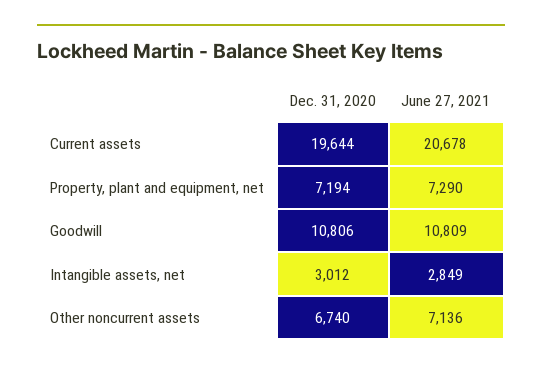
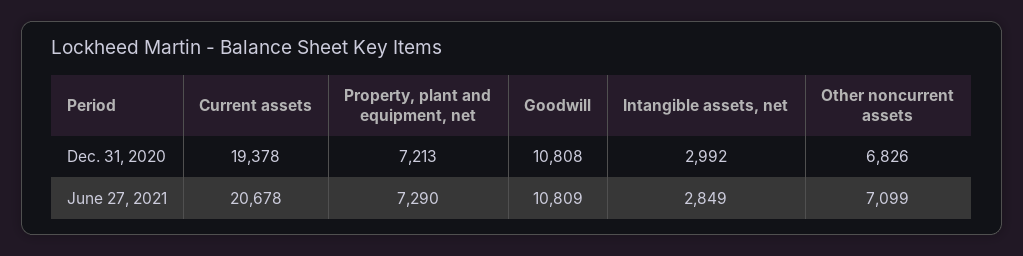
Dec. 31, 2020, Current assets: 19644 -> 19378
Dec. 31, 2020, Property, plant and equipment, net: 7194 -> 7213
Dec. 31, 2020, Goodwill: 10806 -> 10808
Dec. 31, 2020, Intangible assets, net: 3012 -> 2992
Dec. 31, 2020, Other noncurrent assets: 6740 -> 6826
June 27, 2021, Other noncurrent assets: 7136 -> 7099

